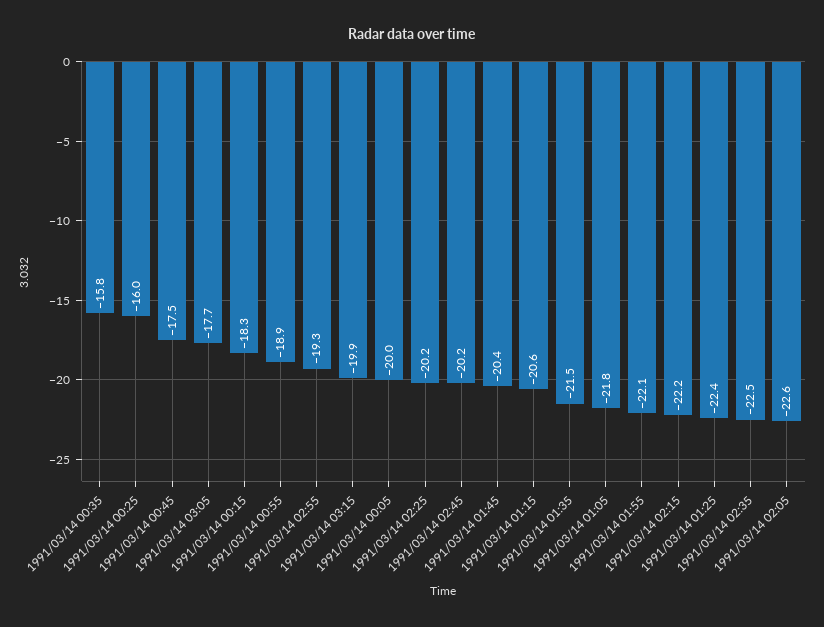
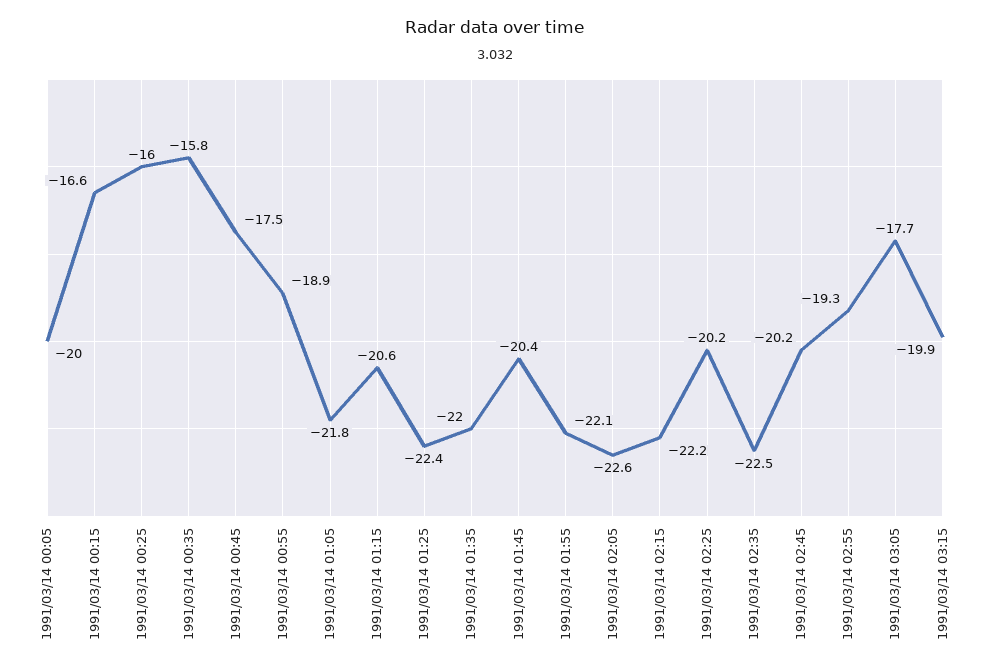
1991/03/14 00:15: -18.3 -> -16.6
1991/03/14 01:35: -21.5 -> -22

